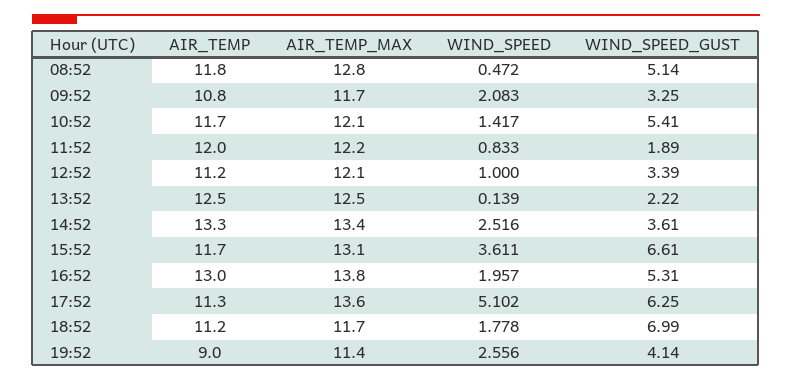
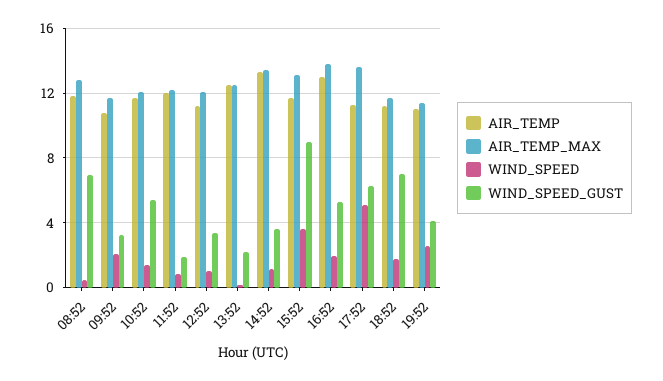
WIND_SPEED_GUST, 08:52: 5.14 -> 7
WIND_SPEED, 14:52: 2.516 -> 1
WIND_SPEED_GUST, 15:52: 6.61 -> 9
AIR_TEMP, 19:52: 9 -> 11

